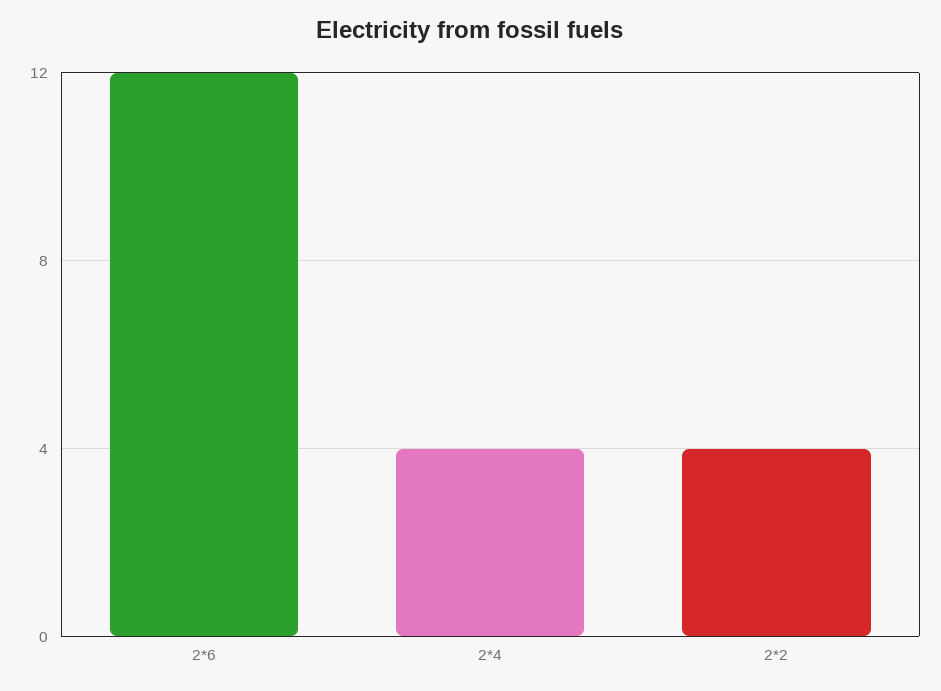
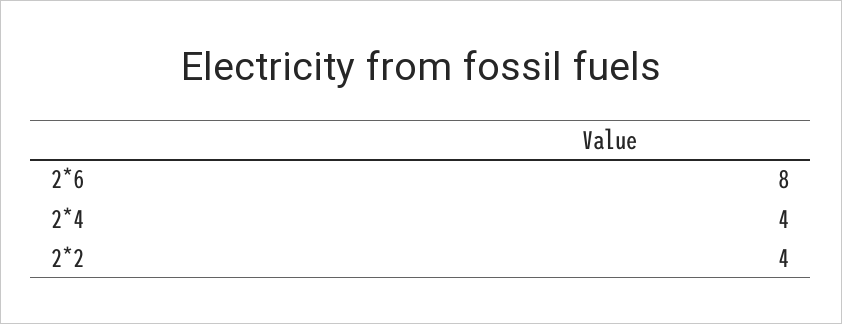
2*6: 12 -> 8

